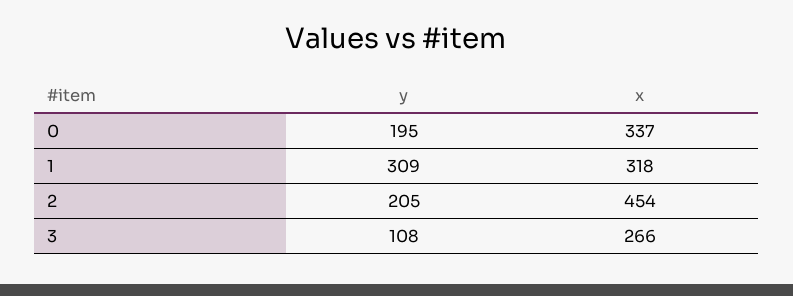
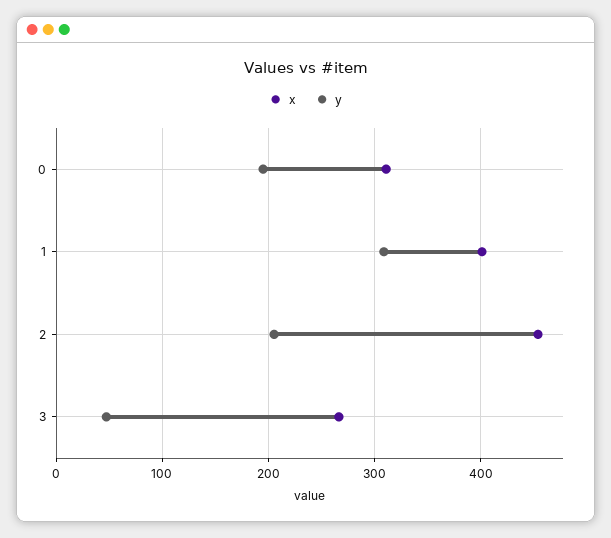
x, 0: 337 -> 310
x, 1: 318 -> 400
y, 3: 108 -> 50

